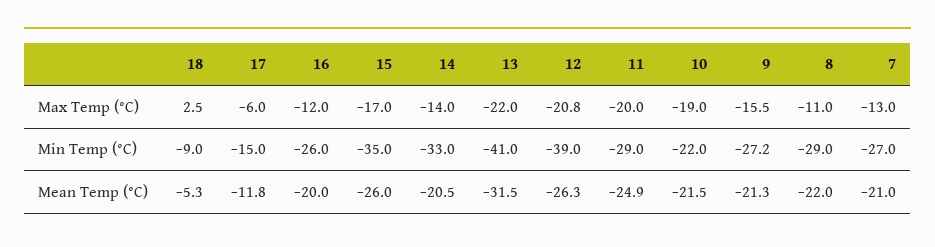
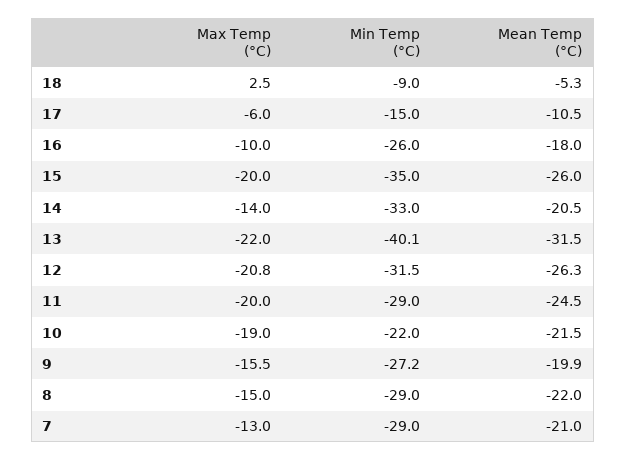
16, Max Temp (°C): -12 -> -10
15, Max Temp (°C): -17 -> -20
8, Max Temp (°C): -11 -> -15
13, Min Temp (°C): -41 -> -40.1
12, Min Temp (°C): -39 -> -31.5
7, Min Temp (°C): -27 -> -29
17, Mean Temp (°C): -11.8 -> -10.5
16, Mean Temp (°C): -20 -> -18
11, Mean Temp (°C): -24.9 -> -24.5
9, Mean Temp (°C): -21.3 -> -19.9

